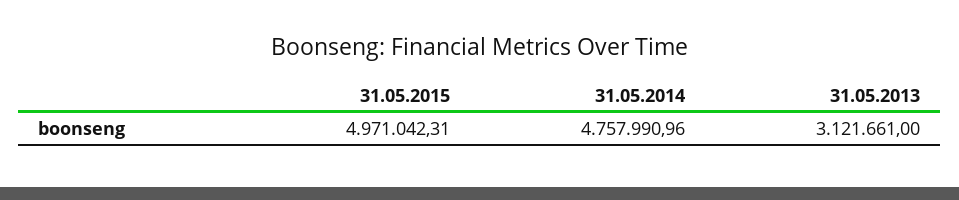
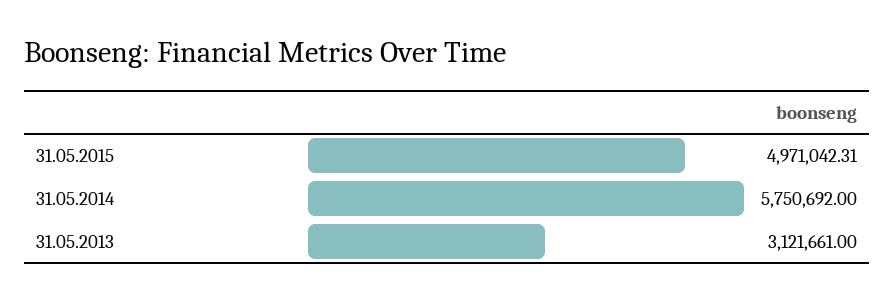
31.05.2014: 4757990.96 -> 5750692

